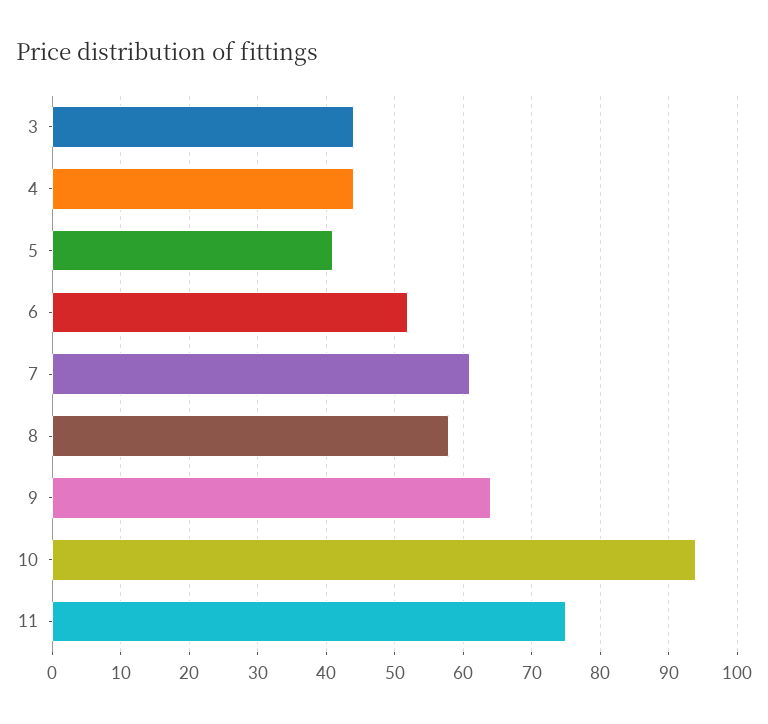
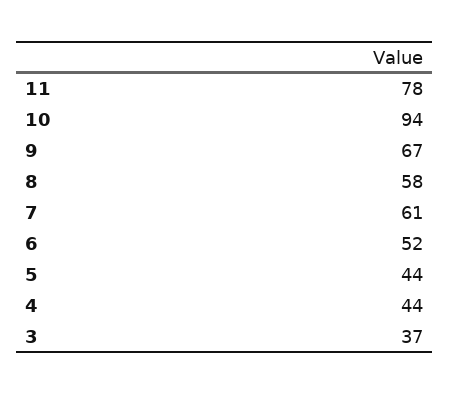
3: 44 -> 37
5: 41 -> 44
9: 64 -> 67
11: 75 -> 78

